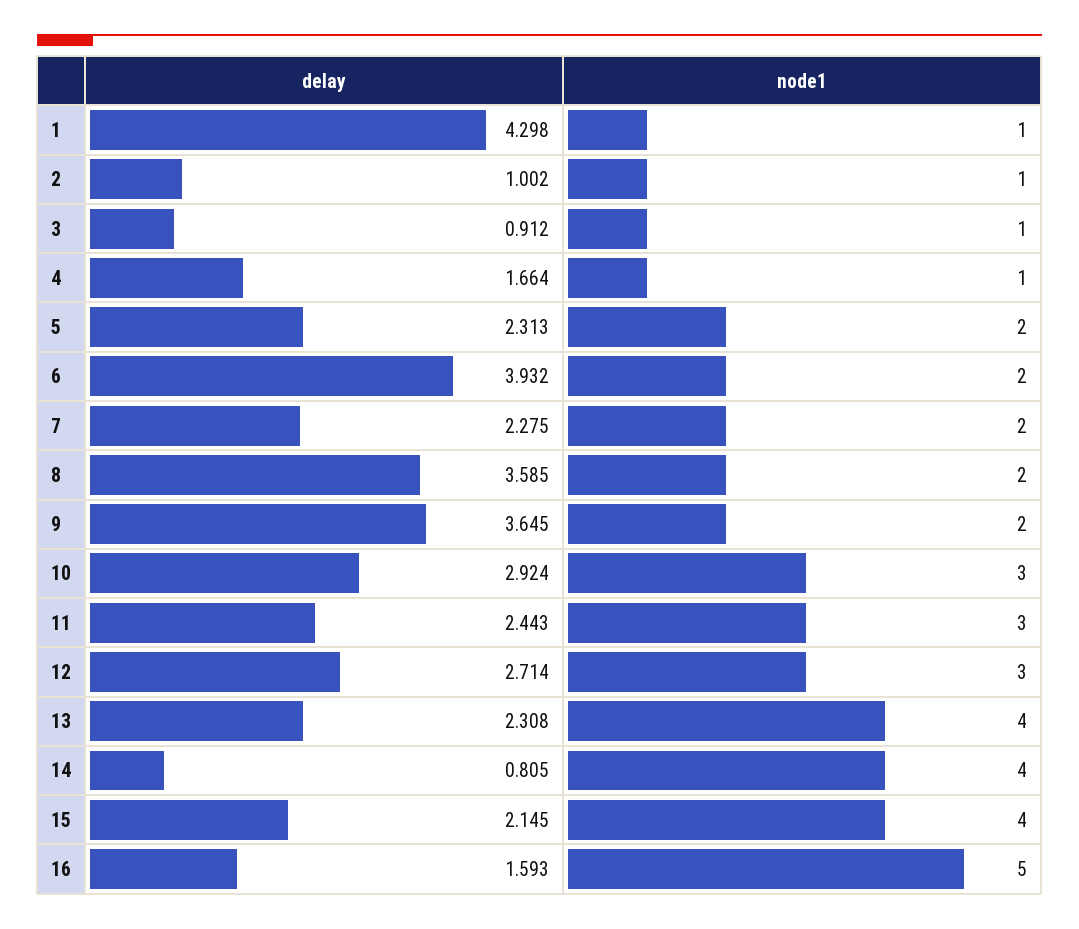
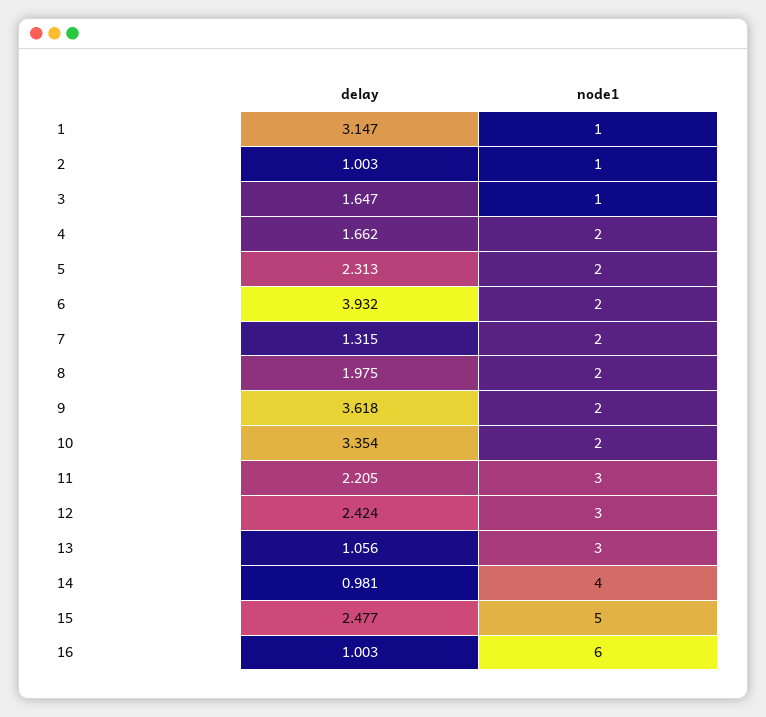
delay, 1: 4.298 -> 3.147
delay, 2: 1.002 -> 1.003
delay, 3: 0.912 -> 1.647
delay, 4: 1.664 -> 1.662
node1, 4: 1 -> 2
delay, 7: 2.275 -> 1.315
delay, 8: 3.585 -> 1.975
delay, 9: 3.645 -> 3.618
delay, 10: 2.924 -> 3.354
node1, 10: 3 -> 2
delay, 11: 2.443 -> 2.205
delay, 12: 2.714 -> 2.424
delay, 13: 2.308 -> 1.056
node1, 13: 4 -> 3
delay, 14: 0.805 -> 0.981
delay, 15: 2.145 -> 2.477
node1, 15: 4 -> 5
delay, 16: 1.593 -> 1.003
node1, 16: 5 -> 6

